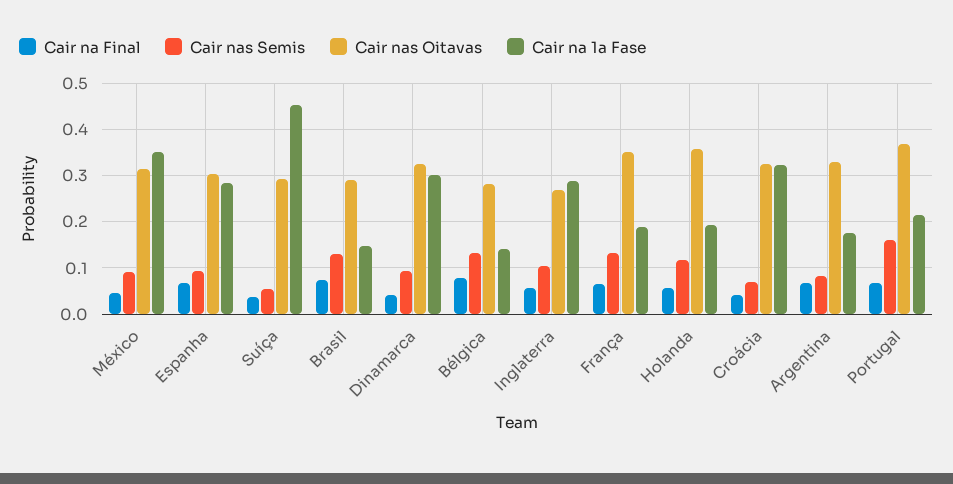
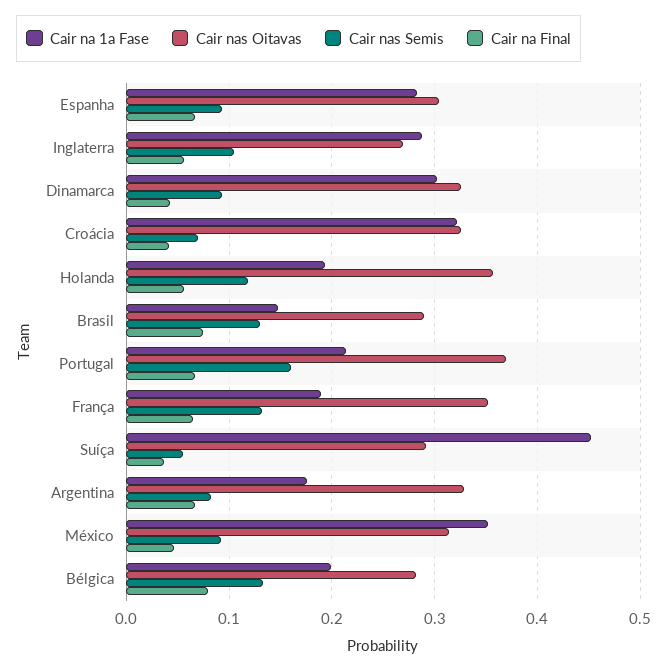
Cair na 1a Fase, Bélgica: 0.14 -> 0.2

